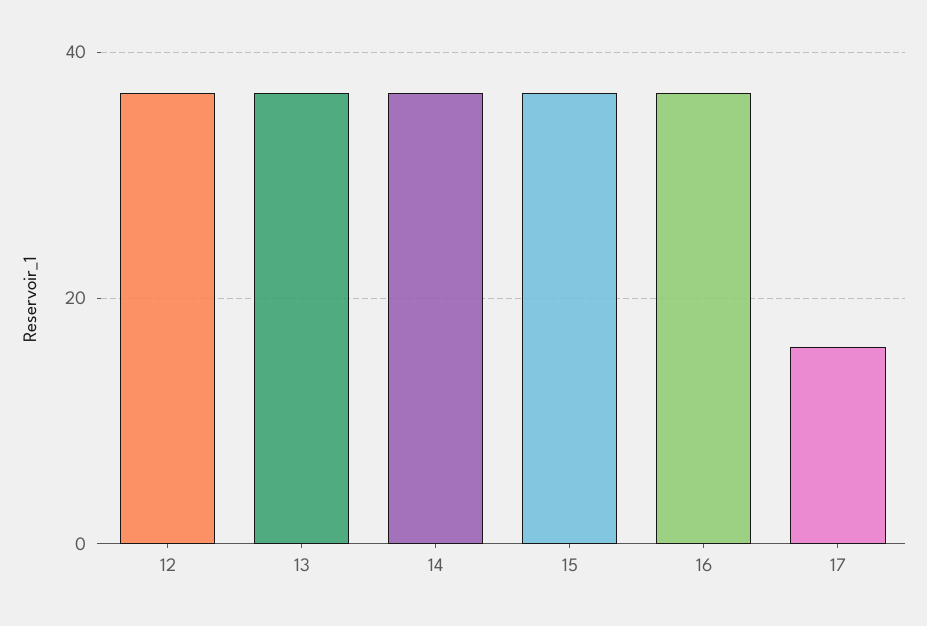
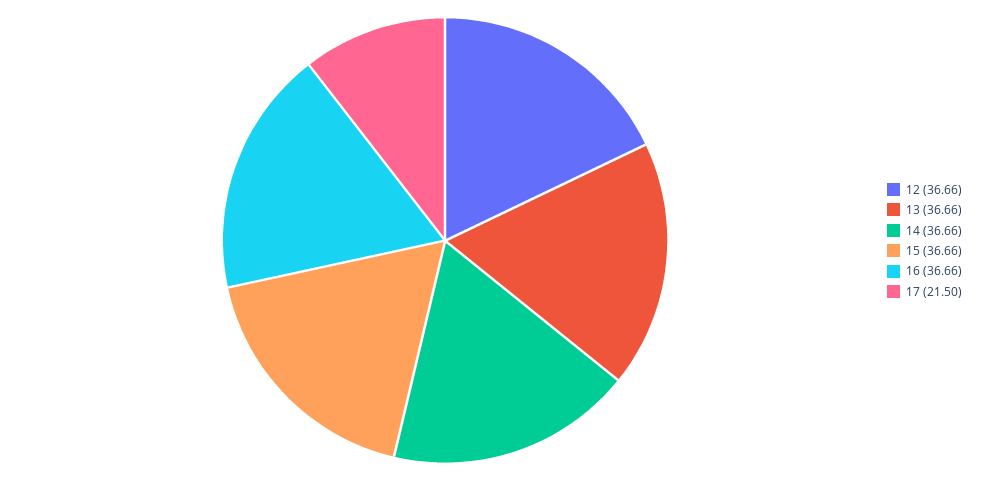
17: 16 -> 21.5

